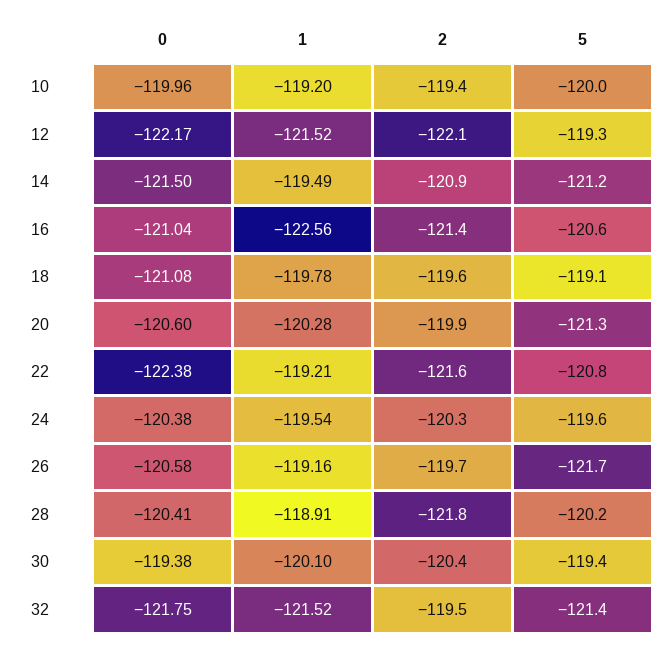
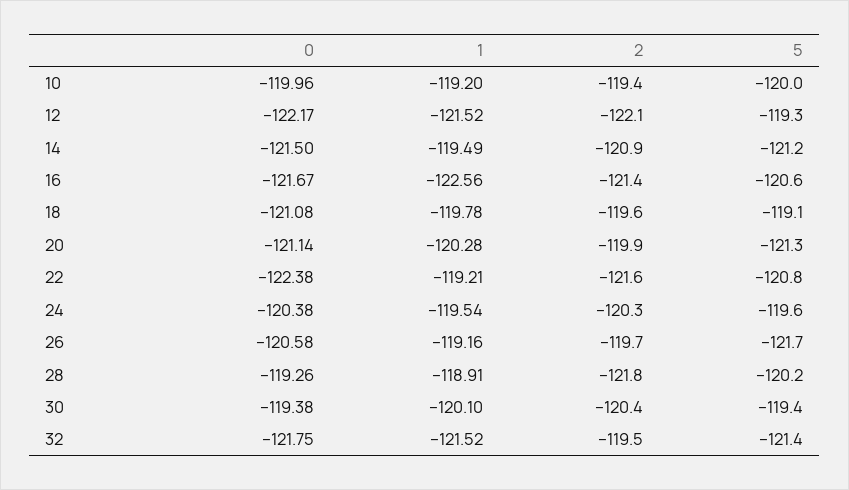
0, 16: -121.04 -> -121.67
0, 20: -120.6 -> -121.14
0, 28: -120.41 -> -119.26

